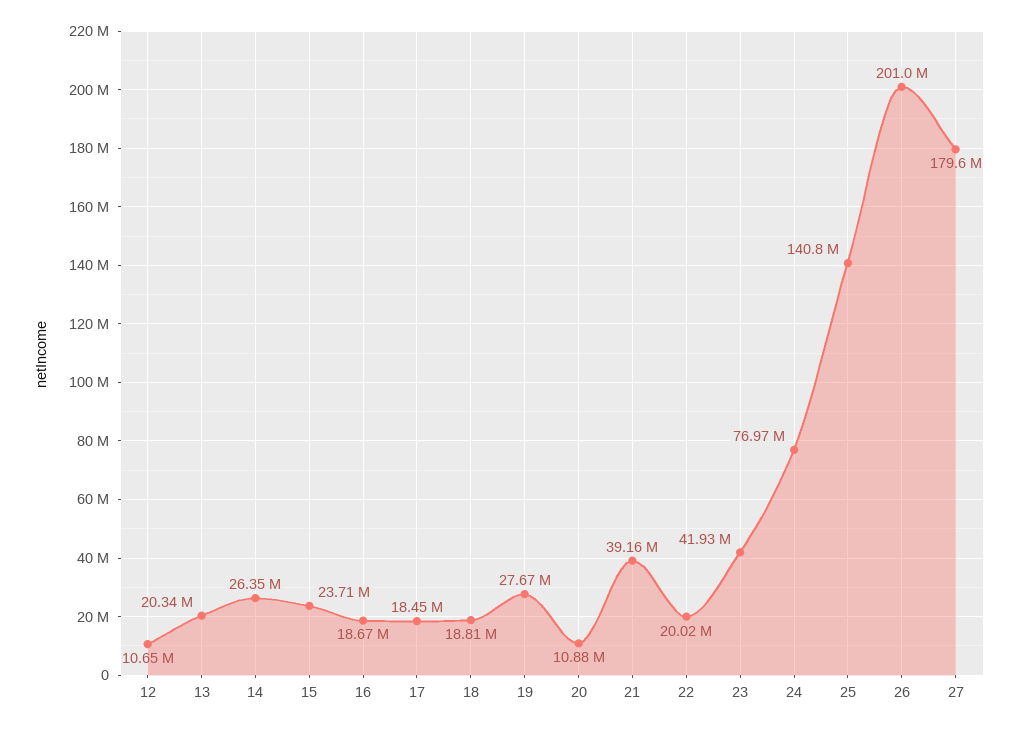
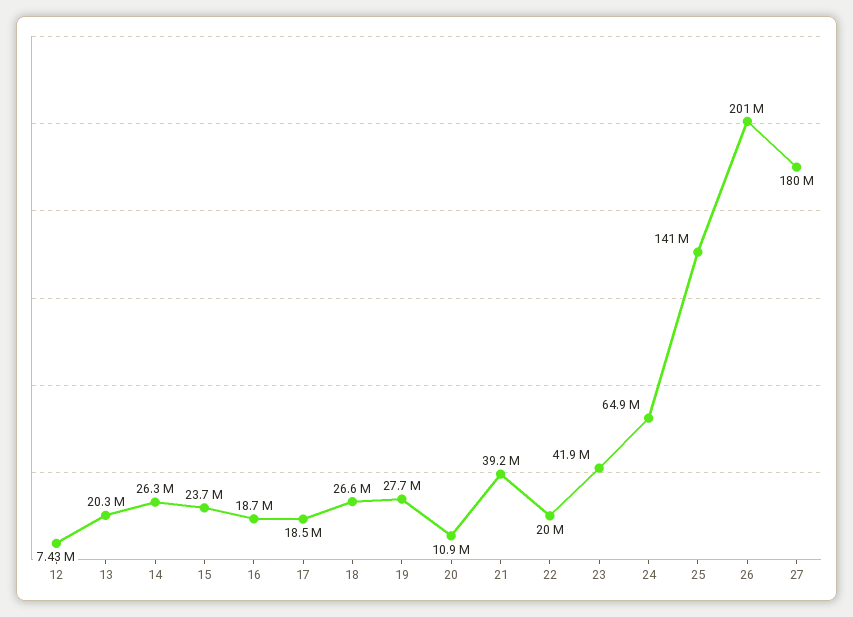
12: 10650000 -> 7430000
18: 18810000 -> 26600000
24: 76970000 -> 64900000

